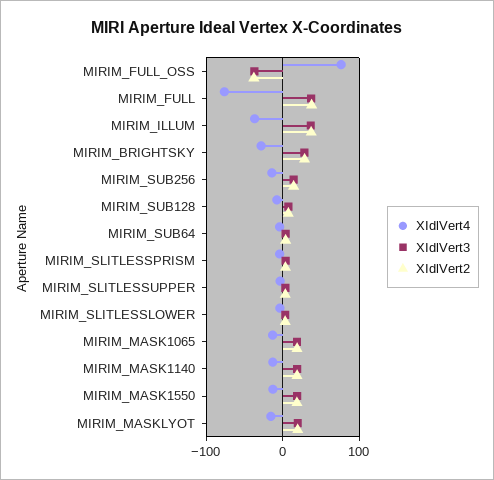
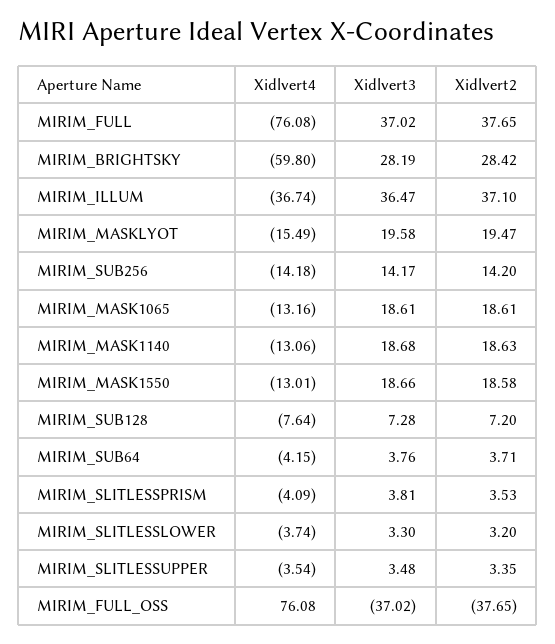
XIdlVert4, MIRIM_BRIGHTSKY: -30 -> -59.8

